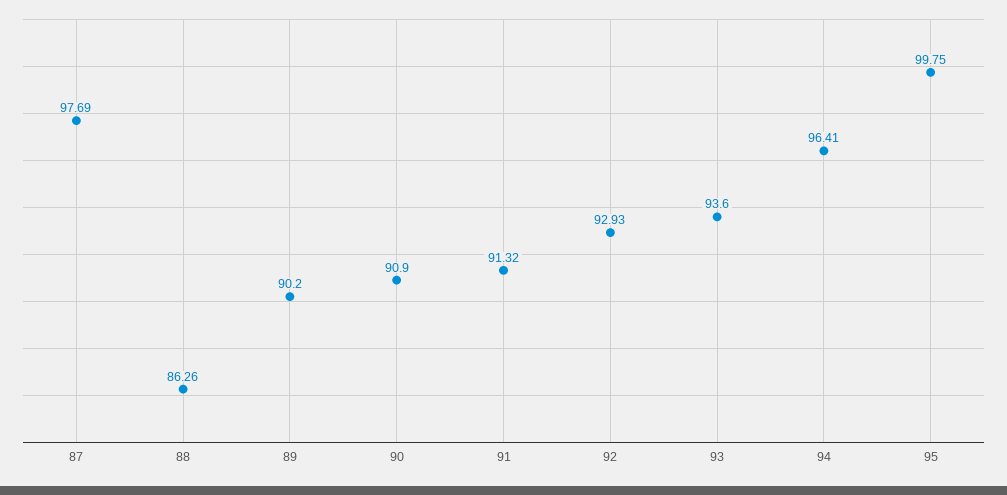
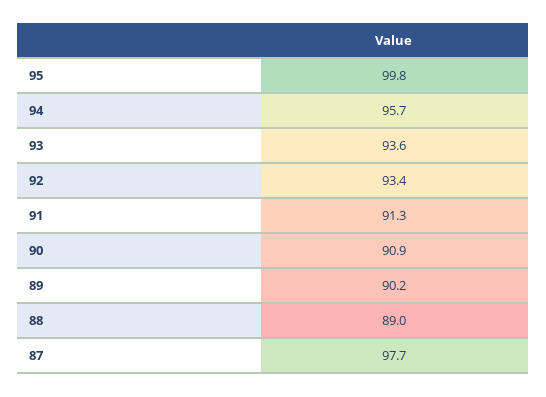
88: 86.26 -> 89
92: 92.93 -> 93.4
94: 96.41 -> 95.7

